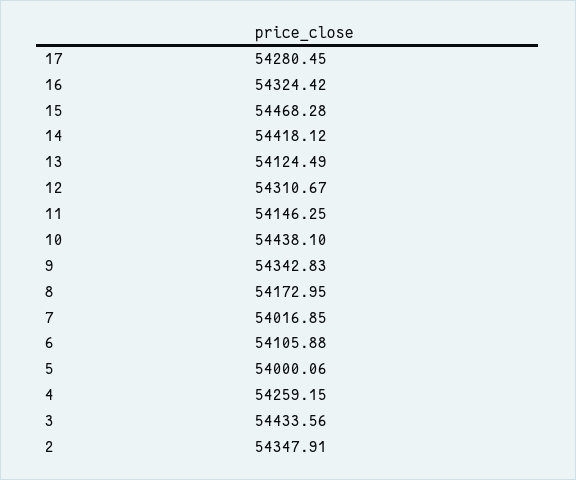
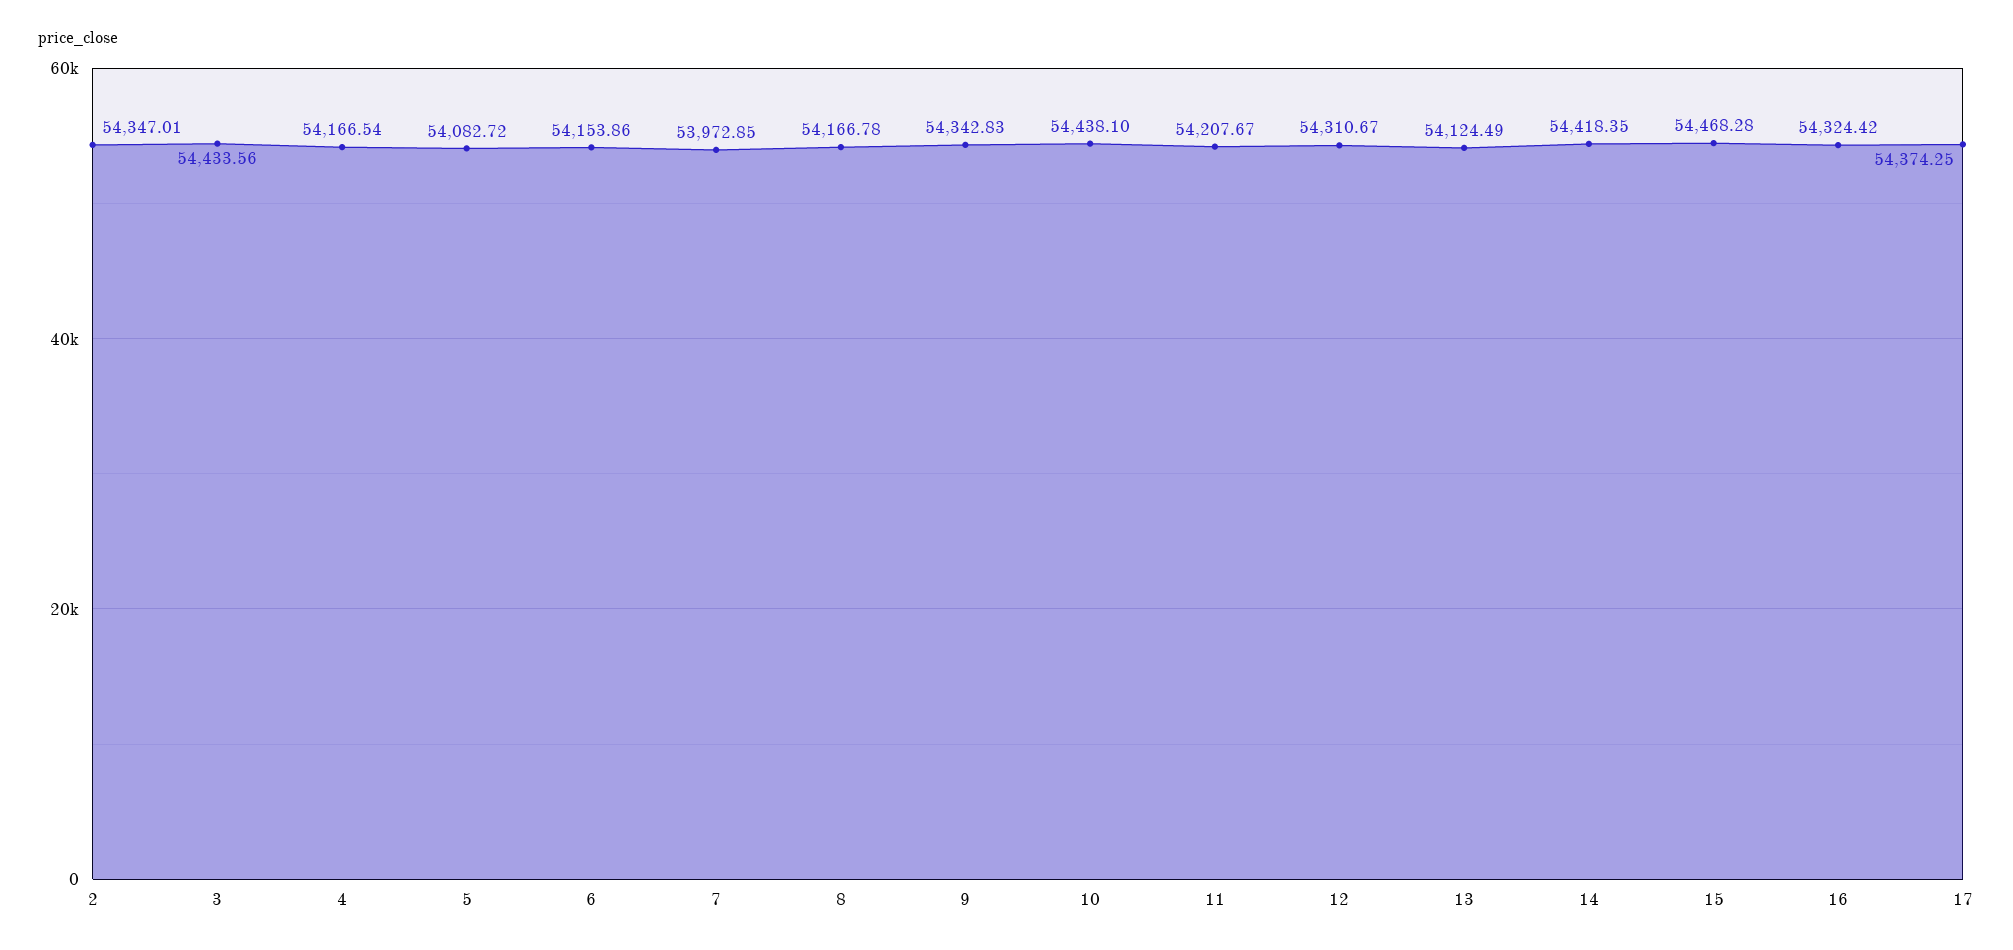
17: 54280.45 -> 54374.25
14: 54418.12 -> 54418.35
11: 54146.25 -> 54207.67
8: 54172.95 -> 54166.78
7: 54016.85 -> 53972.85
6: 54105.88 -> 54153.86
5: 54000.06 -> 54082.72
4: 54259.15 -> 54166.54
2: 54347.91 -> 54347.01

